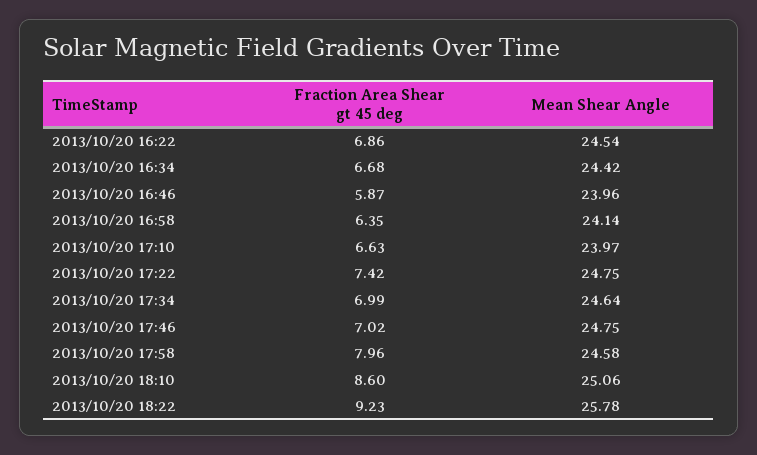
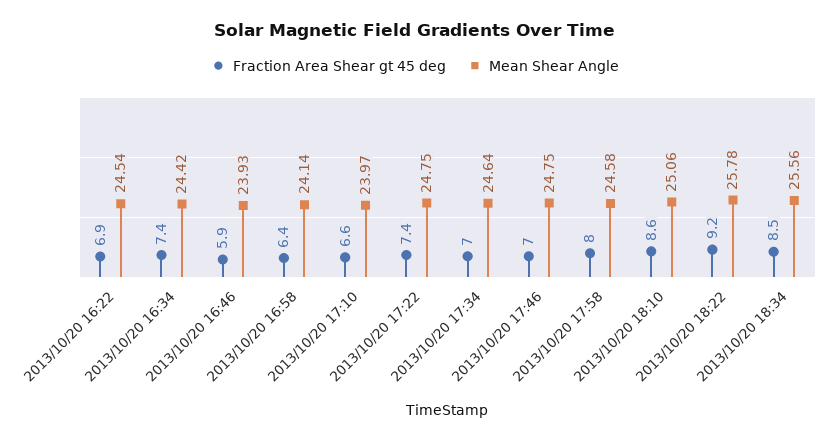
Fraction Area Shear gt 45 deg, 2013/10/20 16:34: 6.68 -> 7.4
Mean Shear Angle, 2013/10/20 16:46: 23.96 -> 23.93
Fraction Area Shear gt 45 deg, 2013/10/20 18:34: none -> 8.5
Mean Shear Angle, 2013/10/20 18:34: none -> 25.56

